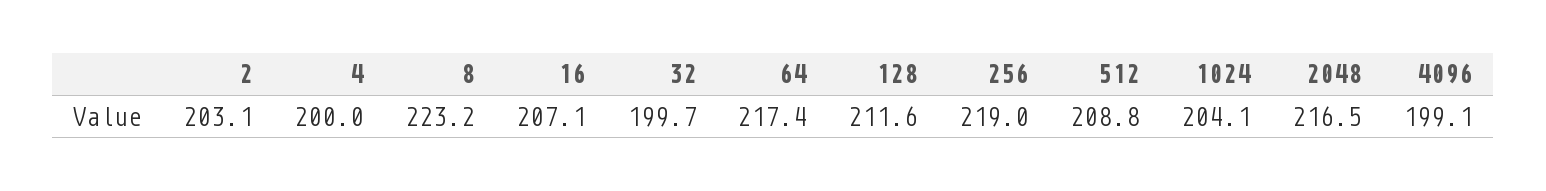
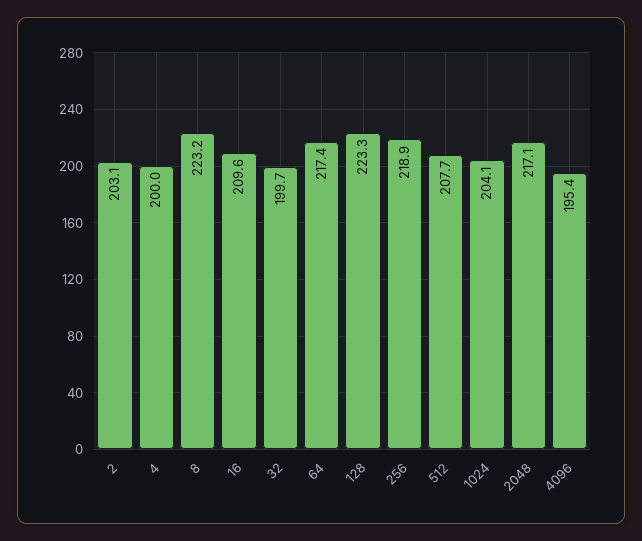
16: 207.1 -> 209.6
128: 211.6 -> 223.3
256: 219 -> 218.9
512: 208.8 -> 207.7
2048: 216.5 -> 217.1
4096: 199.1 -> 195.4

